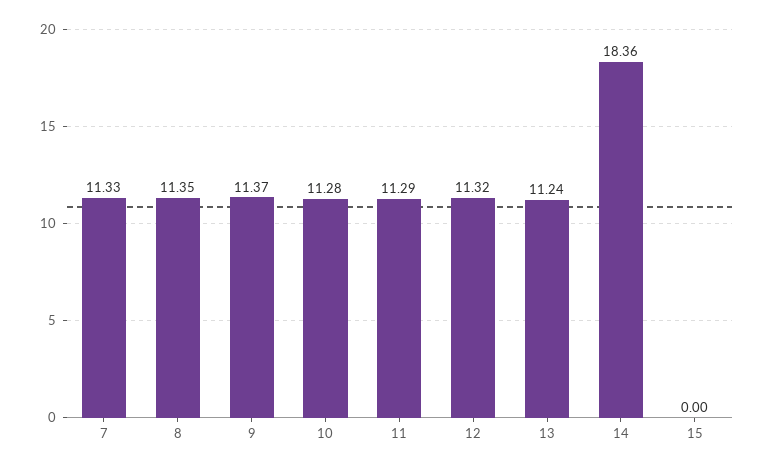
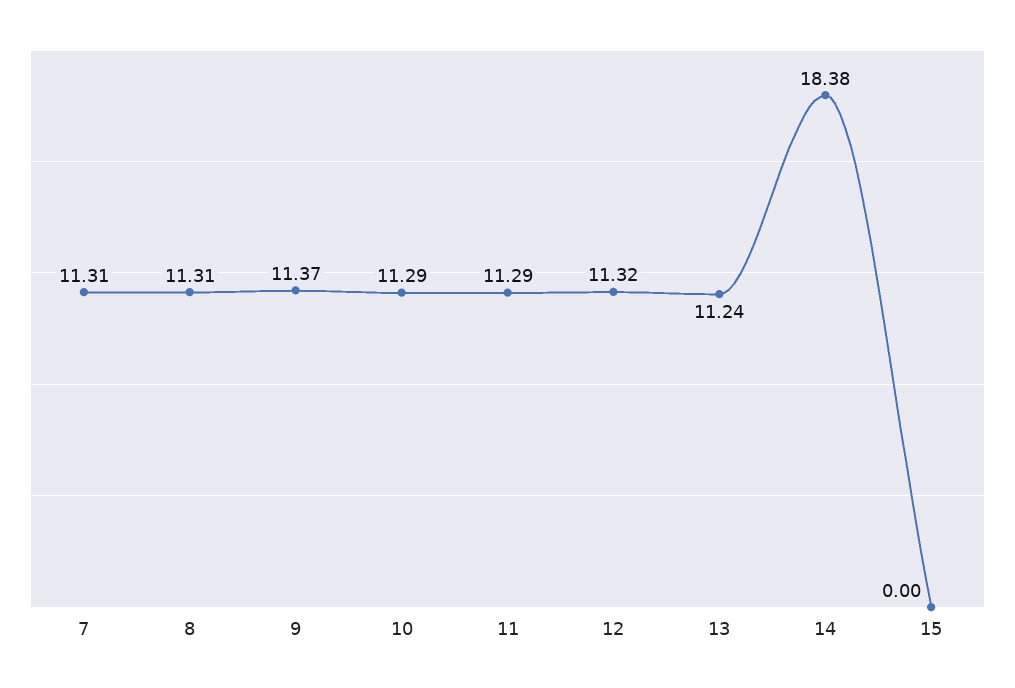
7: 11.33 -> 11.31
8: 11.35 -> 11.31
10: 11.28 -> 11.29
14: 18.36 -> 18.38

